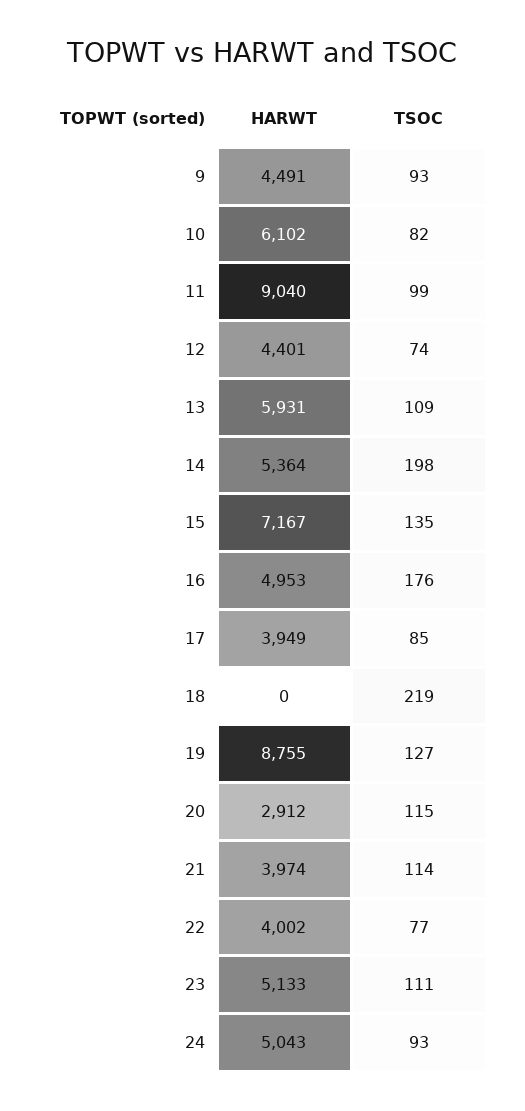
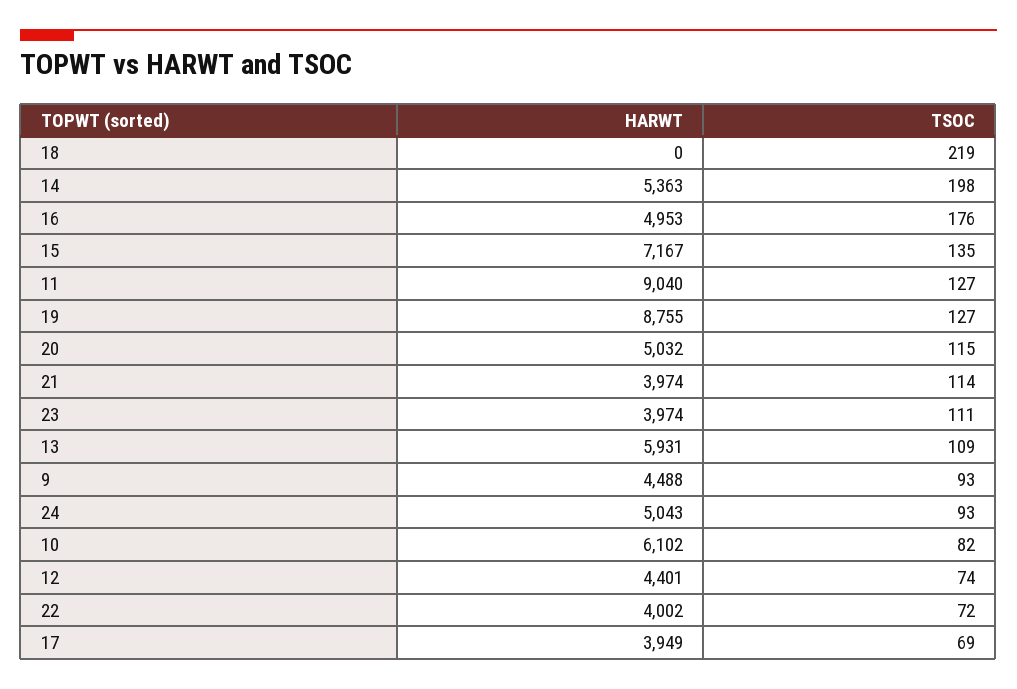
HARWT, 9: 4491 -> 4488
TSOC, 11: 99 -> 127
HARWT, 14: 5364 -> 5363
TSOC, 17: 85 -> 69
HARWT, 20: 2912 -> 5032
TSOC, 22: 77 -> 72
HARWT, 23: 5133 -> 3974

